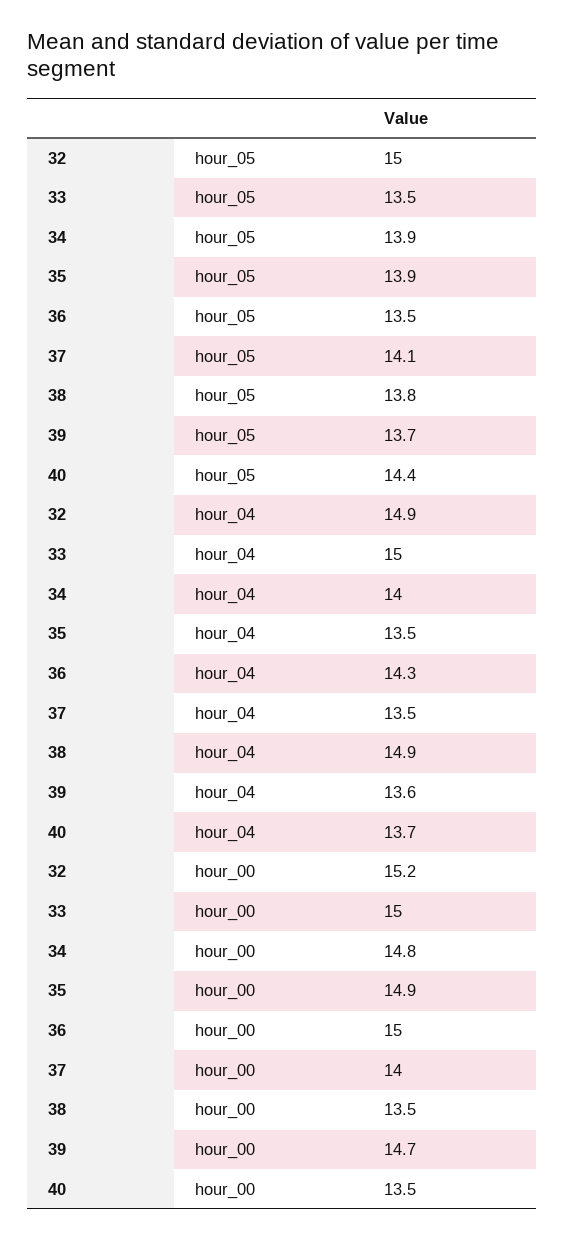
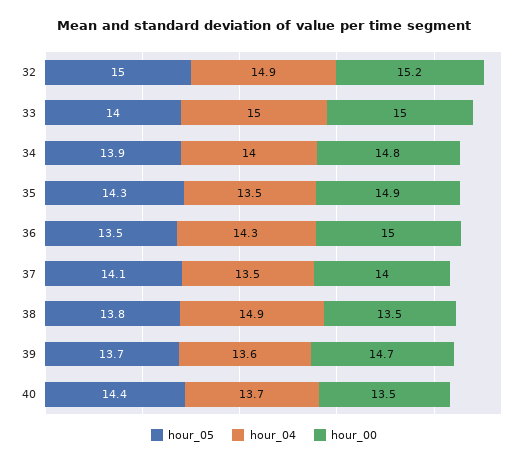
hour_05, 33: 13.5 -> 14
hour_05, 35: 13.9 -> 14.3

